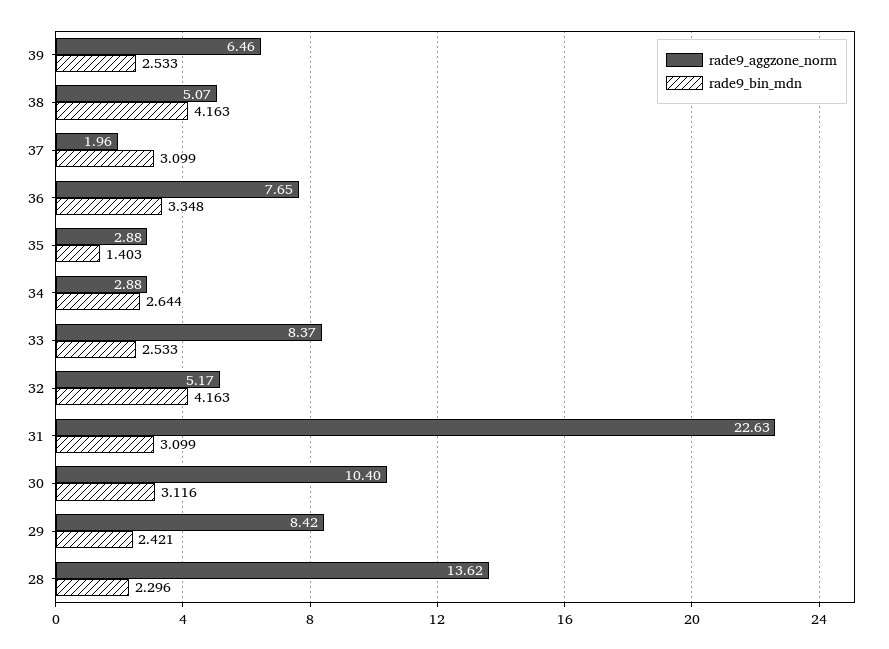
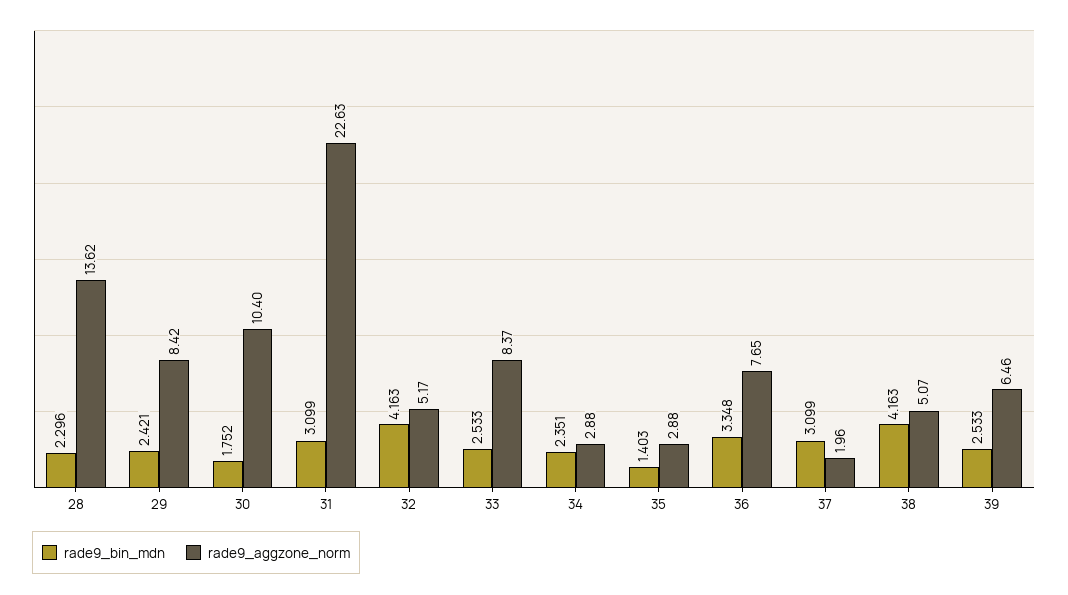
rade9_bin_mdn, 34: 2.644 -> 2.351
rade9_bin_mdn, 30: 3.116 -> 1.752

